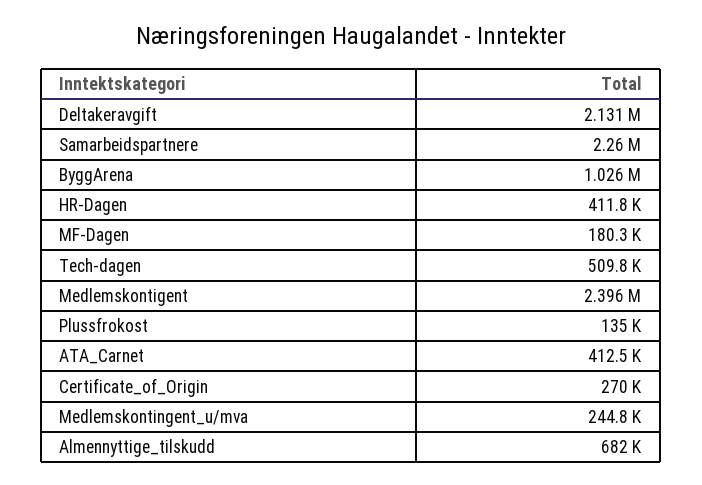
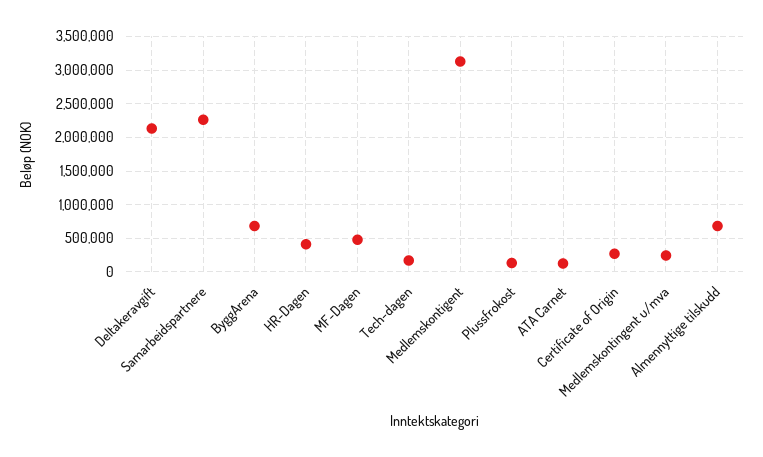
ByggArena: 1026000 -> 700000
MF-Dagen: 180300 -> 500000
Tech-dagen: 509800 -> 200000
Medlemskontigent: 2396000 -> 3100000
ATA_Carnet: 412500 -> 100000

